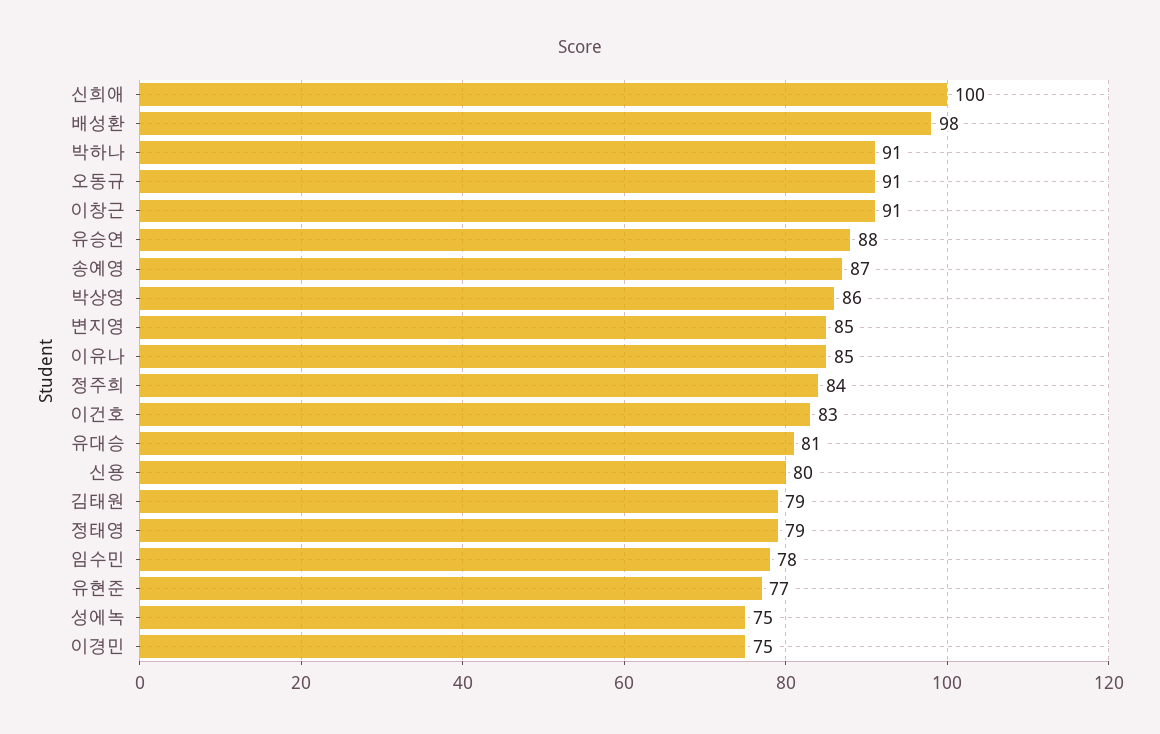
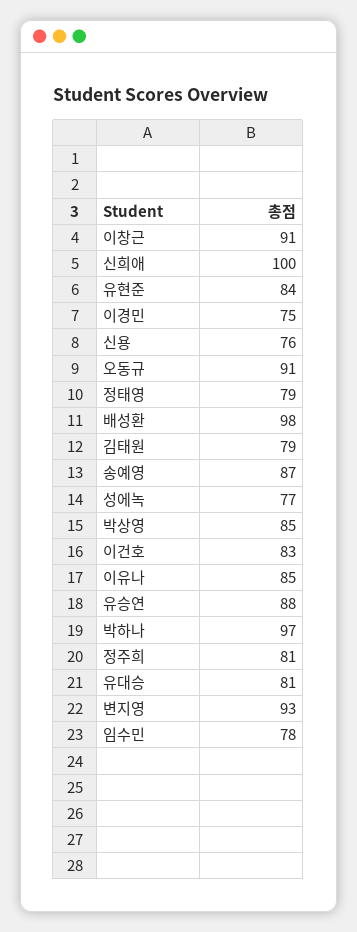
박하나: 91 -> 97
박상영: 86 -> 85
변지영: 85 -> 93
정주희: 84 -> 81
신용: 80 -> 76
유현준: 77 -> 84
성에녹: 75 -> 77

